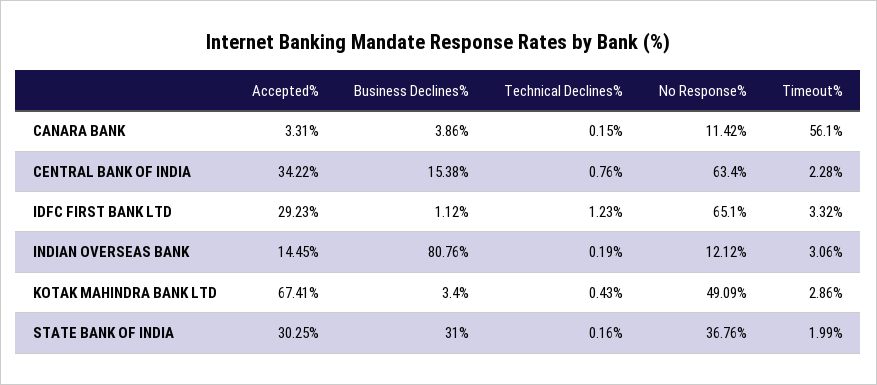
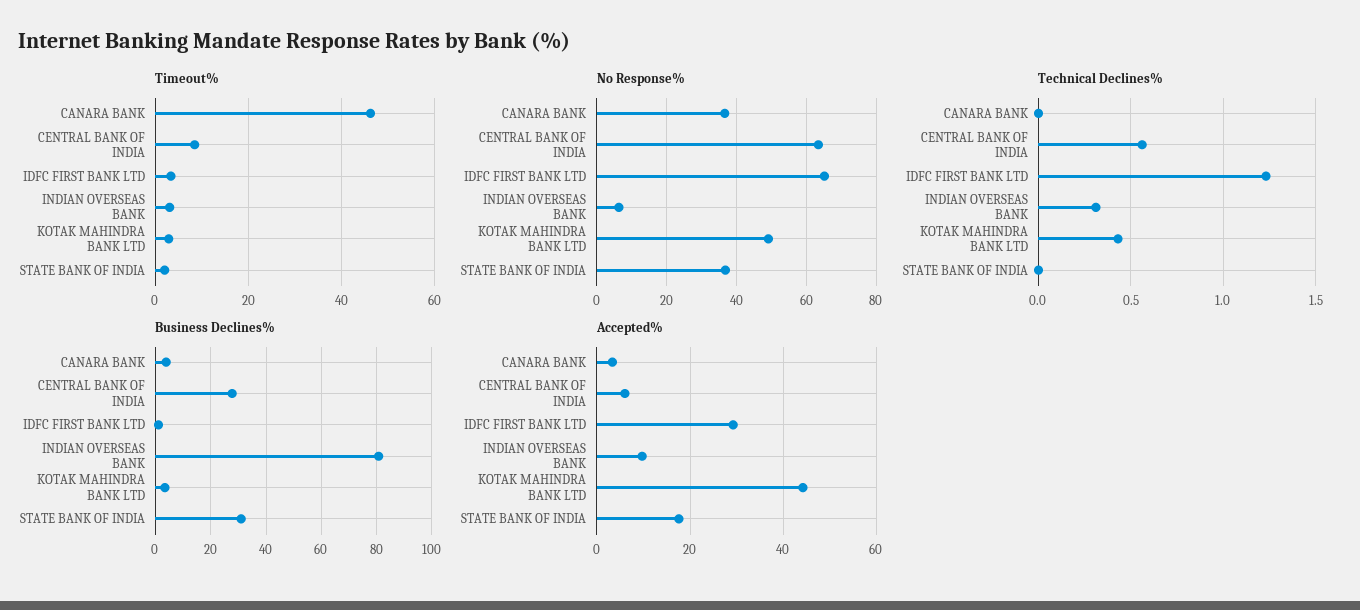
Technical Declines%, CANARA BANK: 0.15 -> 0
No Response%, CANARA BANK: 11.42 -> 36
Timeout%, CANARA BANK: 56.1 -> 46
Accepted%, CENTRAL BANK OF INDIA: 34.22 -> 6
Business Declines%, CENTRAL BANK OF INDIA: 15.38 -> 27.5
Technical Declines%, CENTRAL BANK OF INDIA: 0.76 -> 0.55
Timeout%, CENTRAL BANK OF INDIA: 2.28 -> 8
Accepted%, INDIAN OVERSEAS BANK: 14.45 -> 10
Technical Declines%, INDIAN OVERSEAS BANK: 0.19 -> 0.3
No Response%, INDIAN OVERSEAS BANK: 12.12 -> 6
Accepted%, KOTAK MAHINDRA BANK LTD: 67.41 -> 44
Accepted%, STATE BANK OF INDIA: 30.25 -> 18
Technical Declines%, STATE BANK OF INDIA: 0.16 -> 0

